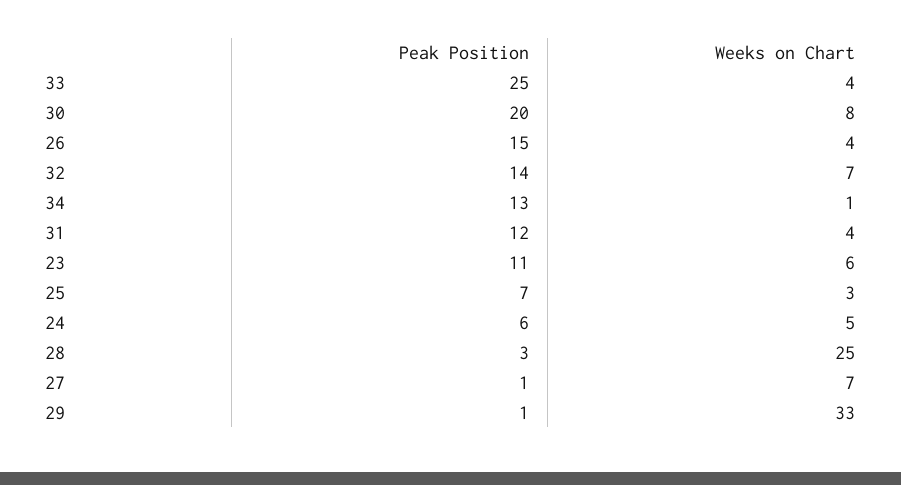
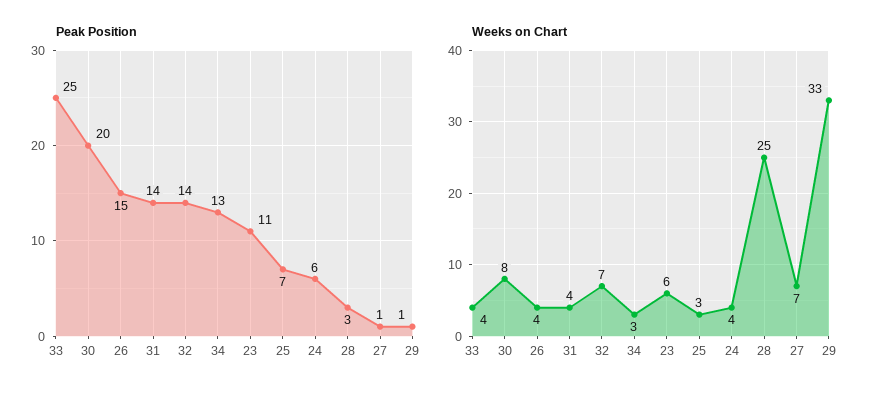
Weeks on Chart, 34: 1 -> 3
Peak Position, 31: 12 -> 14
Weeks on Chart, 24: 5 -> 4

